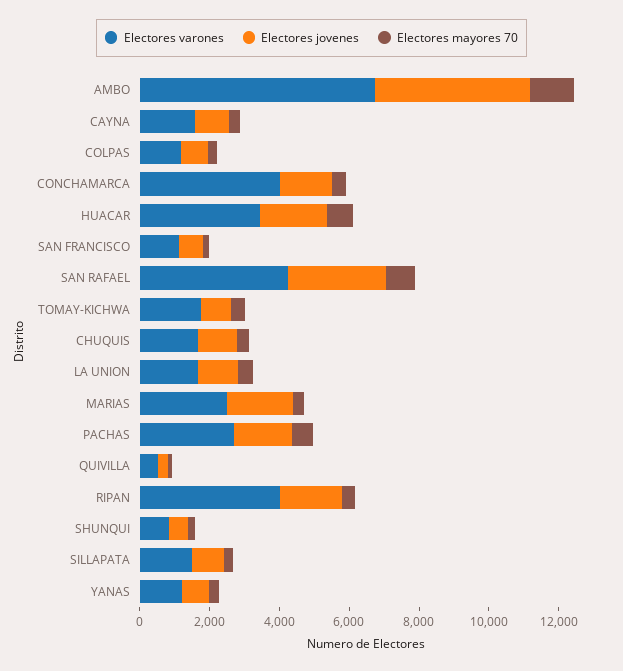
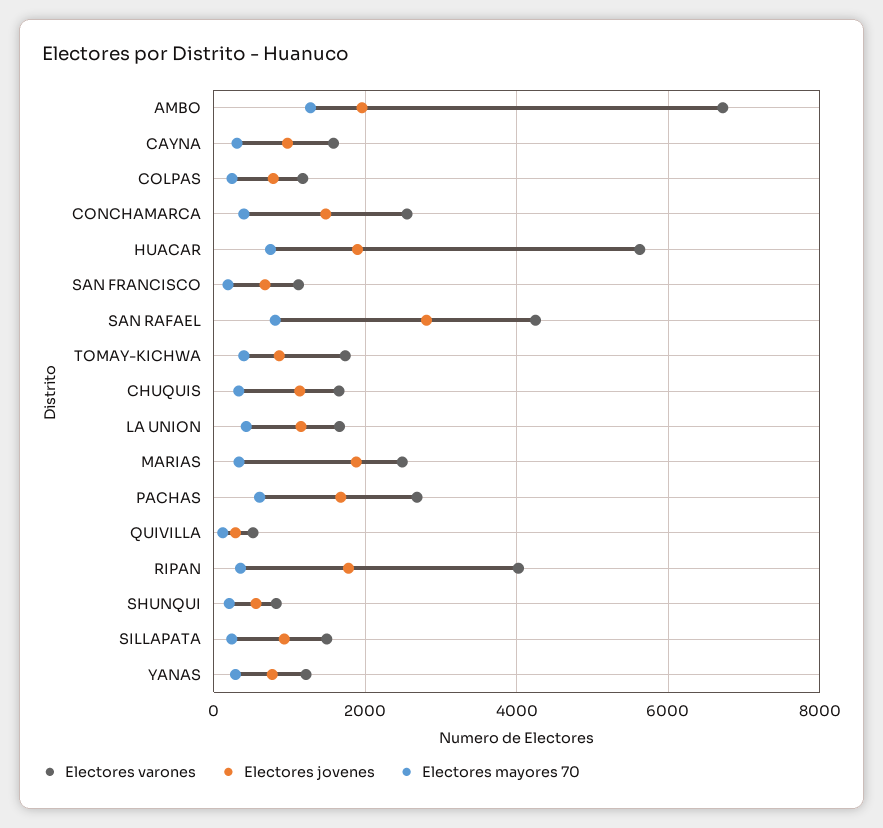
Electores jovenes, AMBO: 4500 -> 2000
Electores varones, CONCHAMARCA: 4000 -> 2600
Electores varones, HUACAR: 3500 -> 5600

